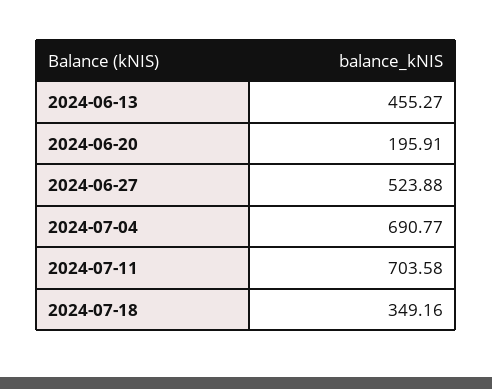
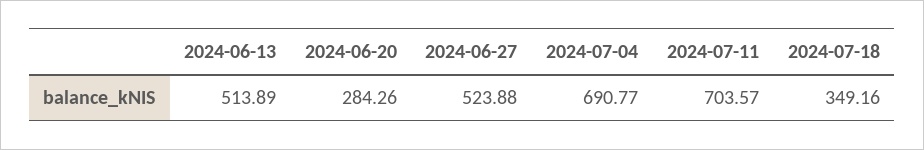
2024-06-13: 455.27 -> 513.89
2024-06-20: 195.91 -> 284.26
2024-07-11: 703.58 -> 703.57

